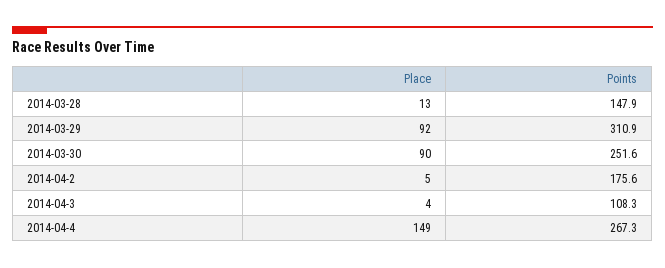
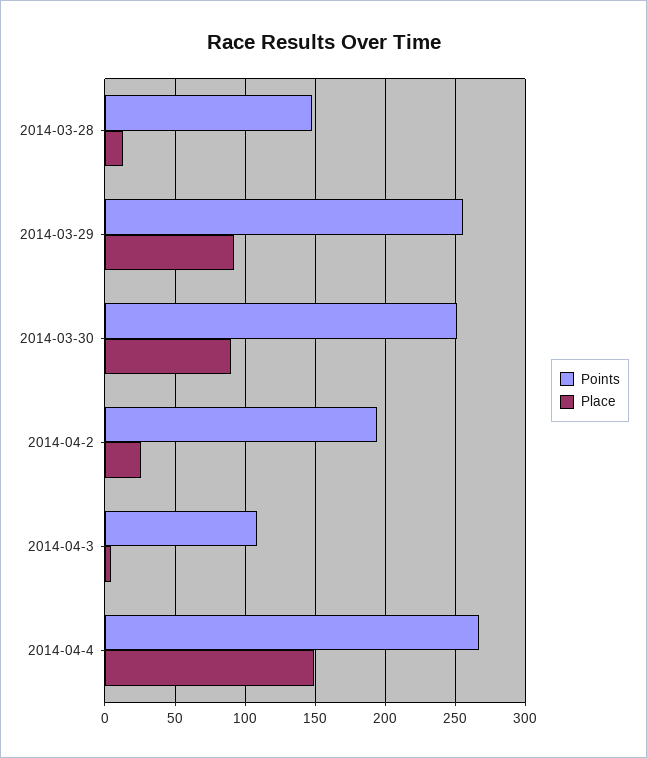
Points, 2014-03-29: 310.9 -> 255
Place, 2014-04-2: 5 -> 25
Points, 2014-04-2: 175.6 -> 195

